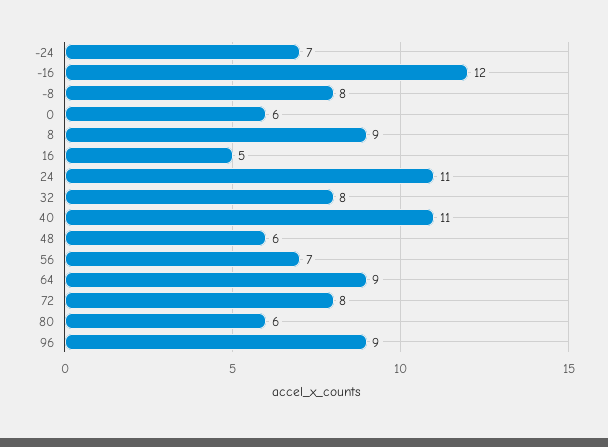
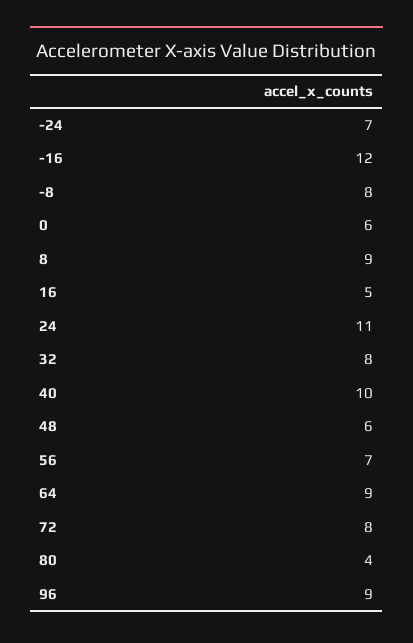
40: 11 -> 10
80: 6 -> 4

